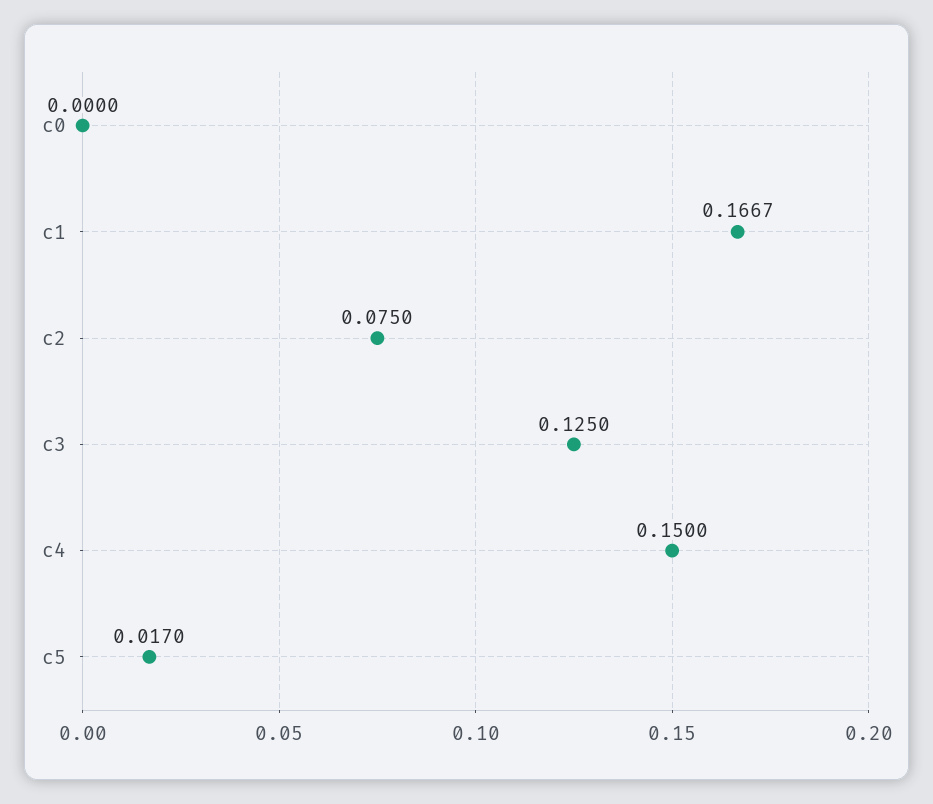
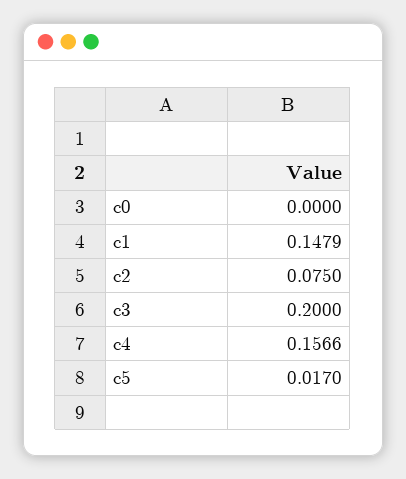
c1: 0.1667 -> 0.1479
c3: 0.125 -> 0.2
c4: 0.15 -> 0.1566

